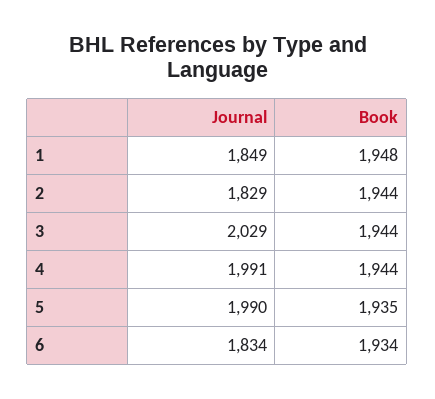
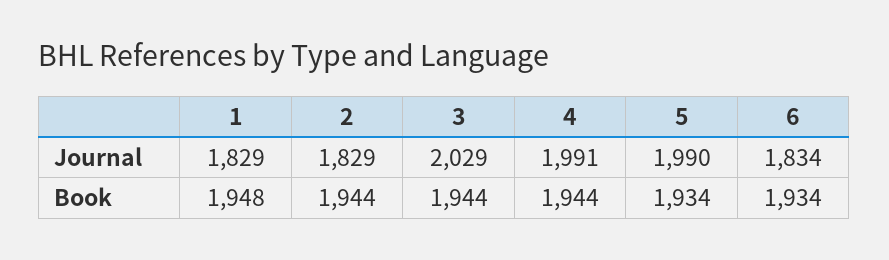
Journal, 1: 1849 -> 1829
Book, 5: 1935 -> 1934

